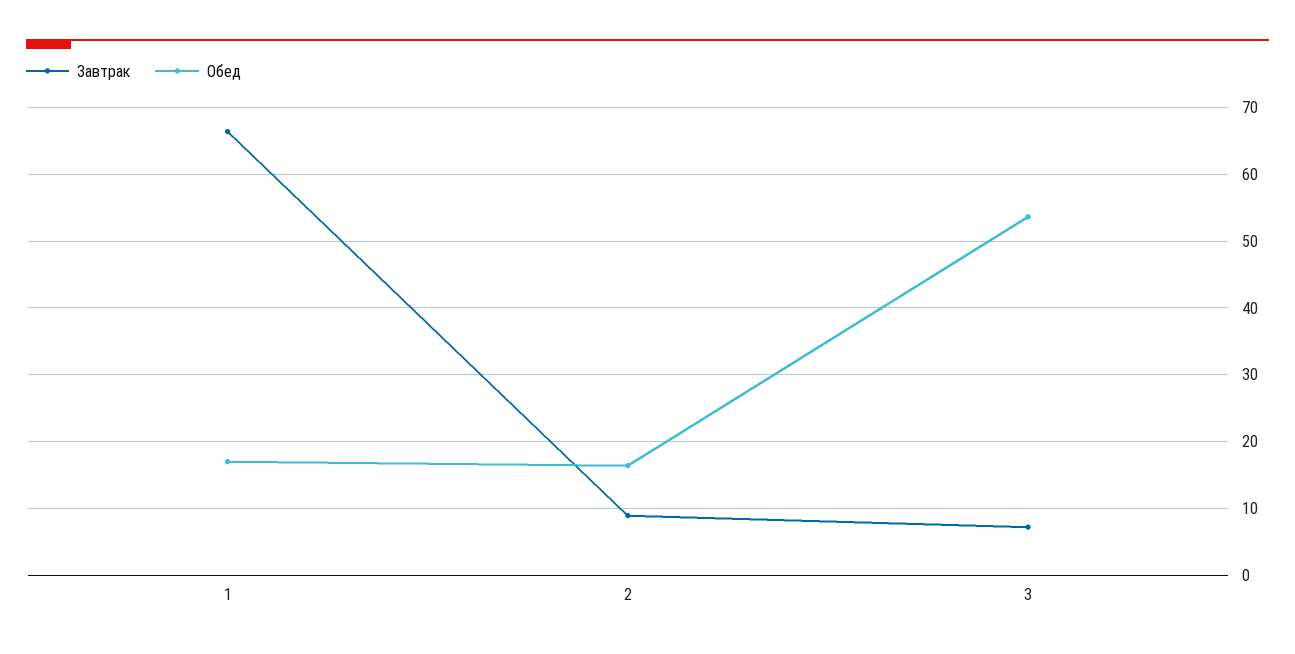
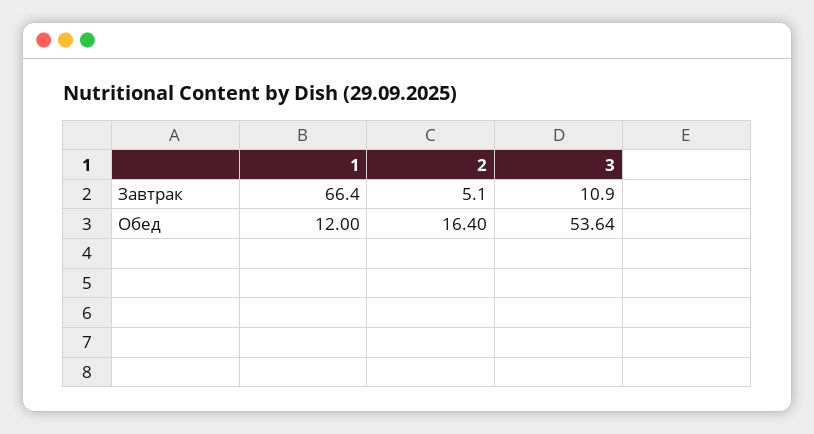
Обед, 1: 17 -> 12
Завтрак, 2: 9 -> 5.1
Завтрак, 3: 7 -> 10.9

